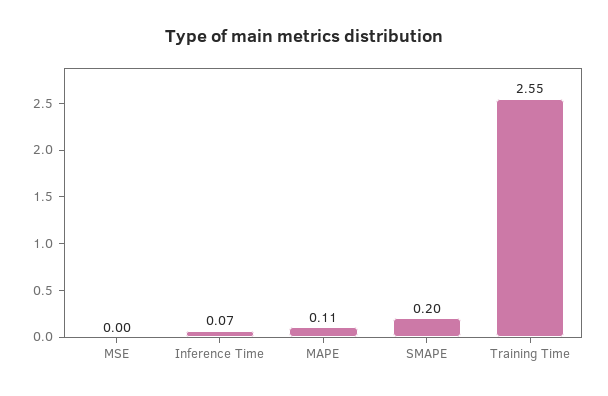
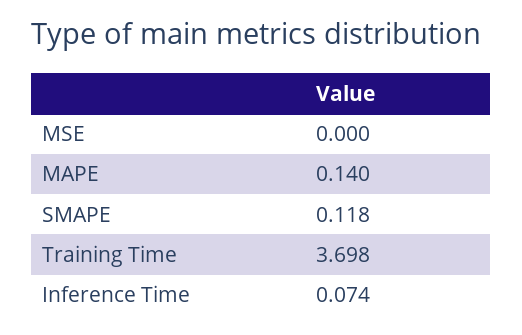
MAPE: 0.11 -> 0.14
SMAPE: 0.2 -> 0.118
Training Time: 2.55 -> 3.698

